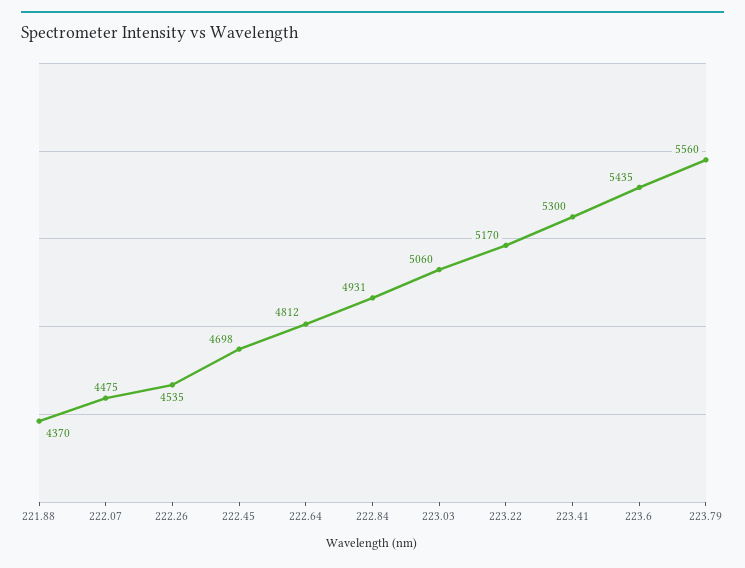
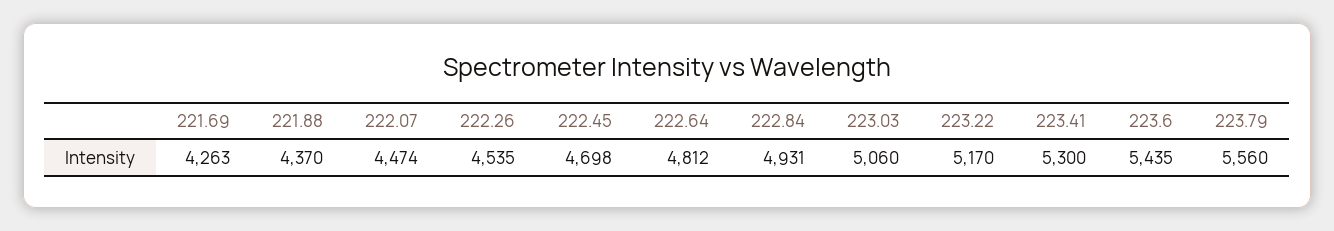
222.07: 4475 -> 4474
221.69: none -> 4263

